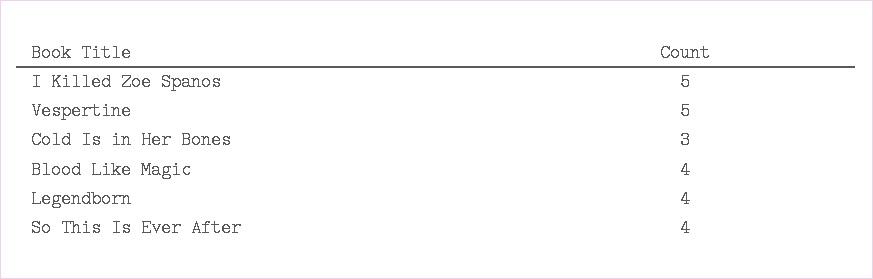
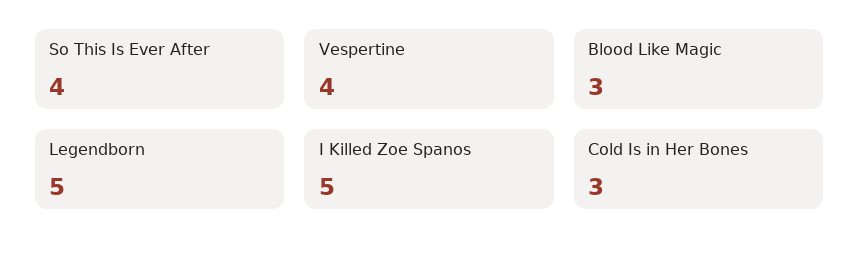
Vespertine: 5 -> 4
Blood Like Magic: 4 -> 3
Legendborn: 4 -> 5

